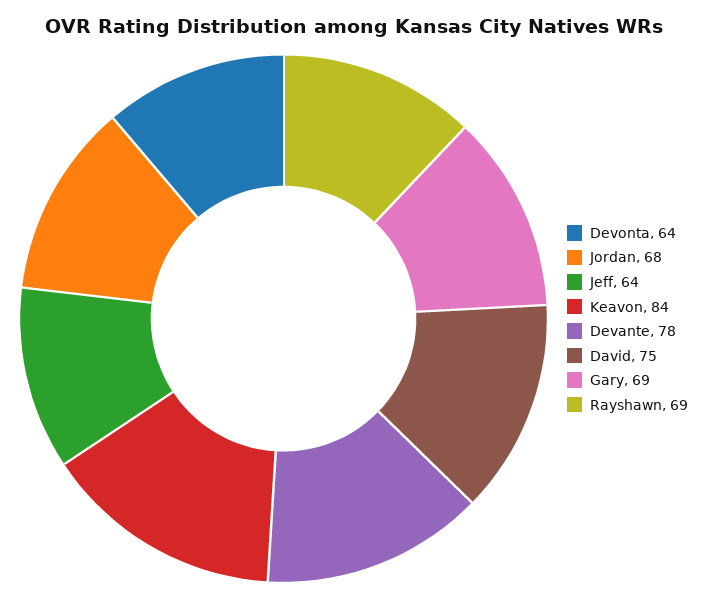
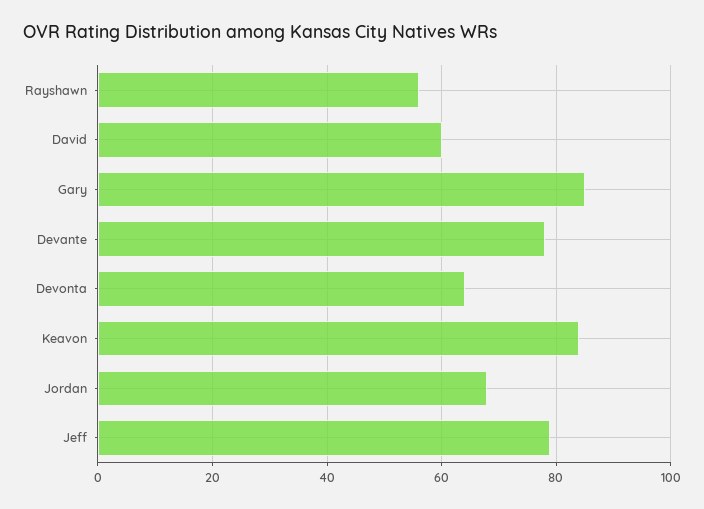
Jeff: 64 -> 80
David: 75 -> 60
Gary: 69 -> 85
Rayshawn: 69 -> 55

